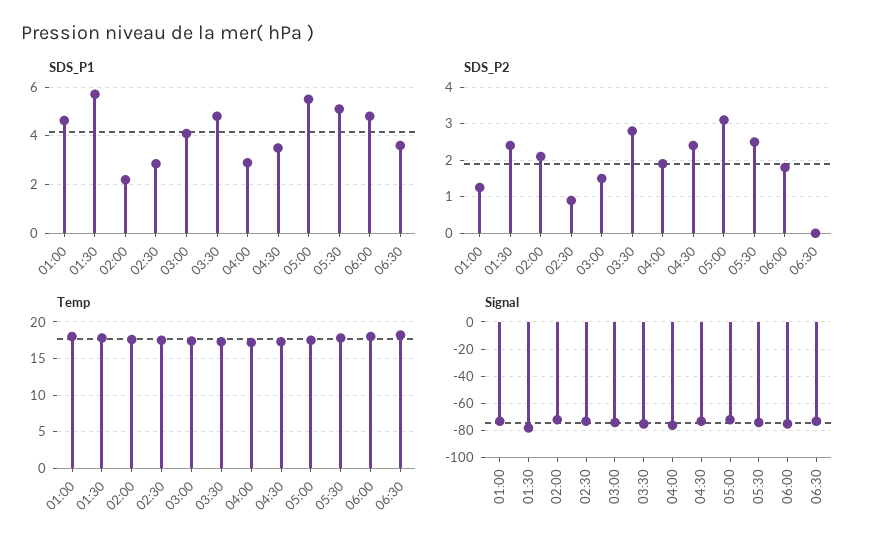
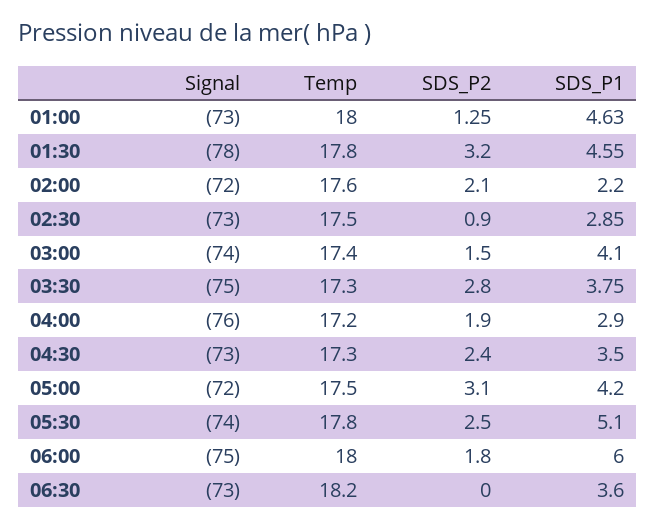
SDS_P1, 01:30: 5.75 -> 4.55
SDS_P1, 03:30: 4.75 -> 3.75
SDS_P1, 05:00: 5.5 -> 4.2
SDS_P1, 06:00: 4.75 -> 6
SDS_P2, 01:30: 2.4 -> 3.2

